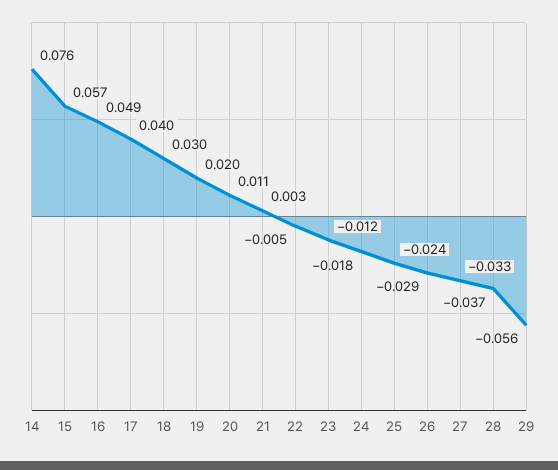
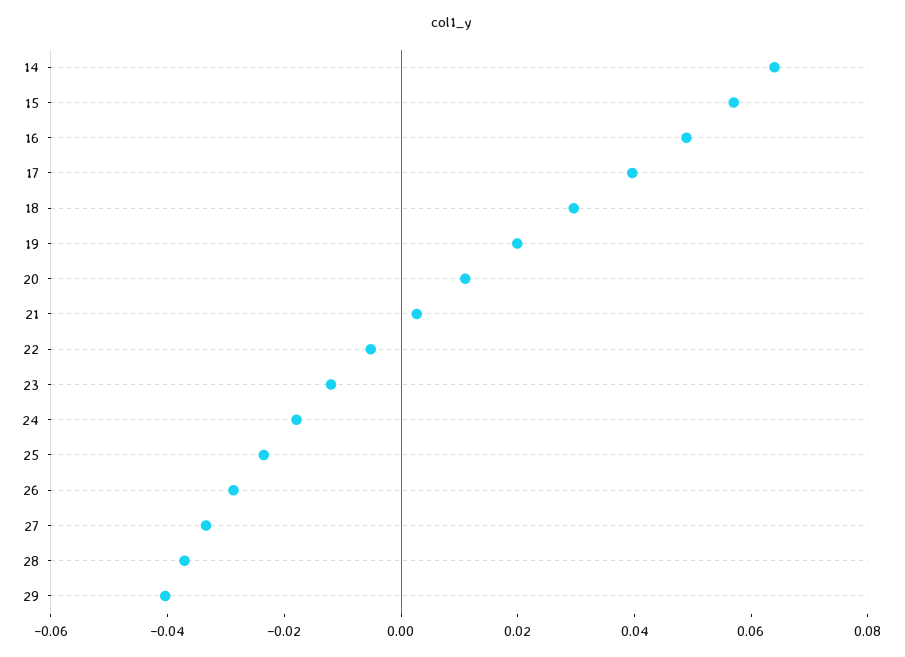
14: 0.076 -> 0.065
29: -0.056 -> -0.04

